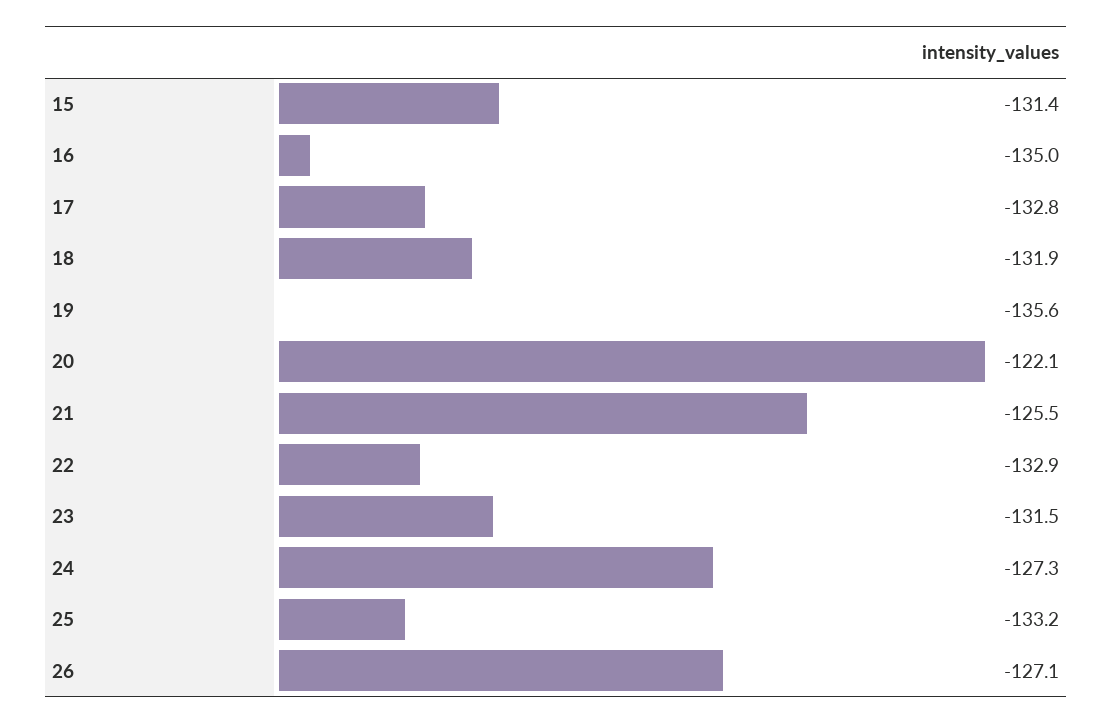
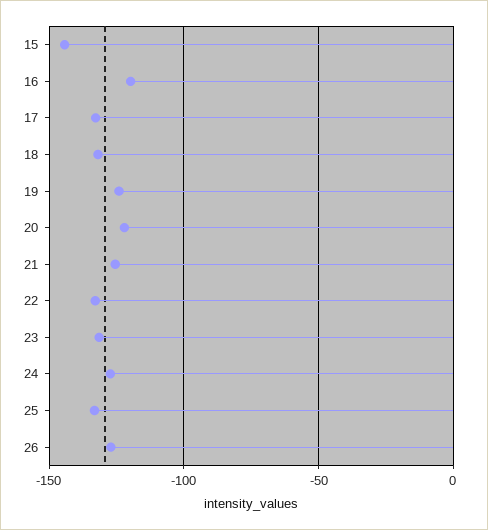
15: -131.4 -> -145
16: -135 -> -120
19: -135.6 -> -125

